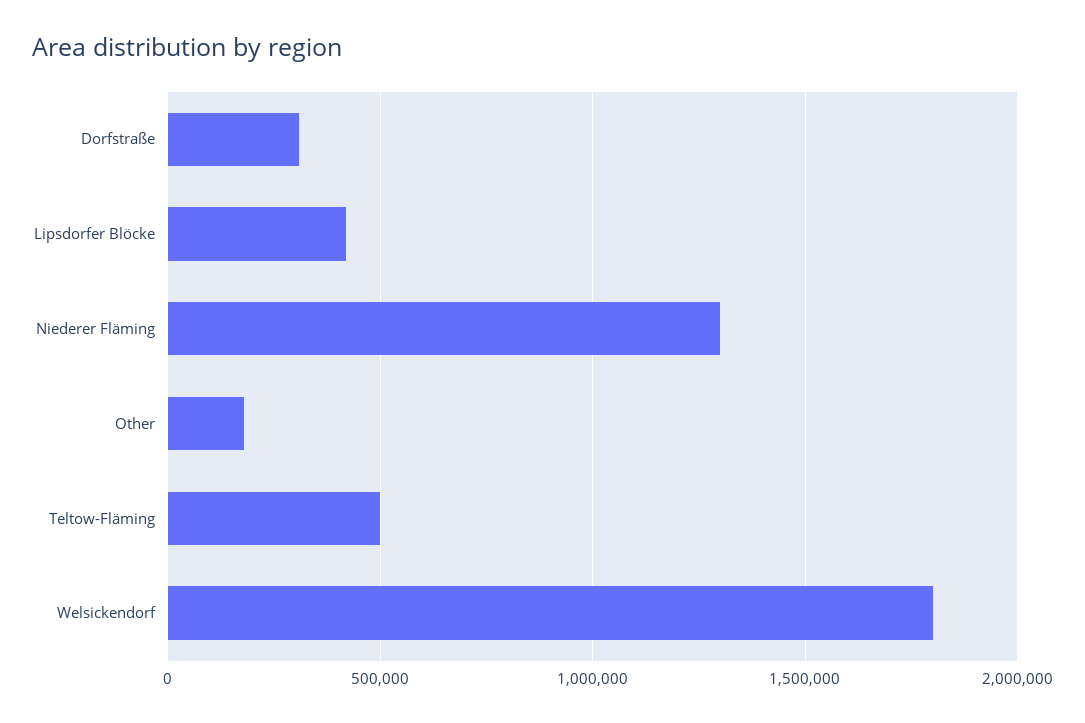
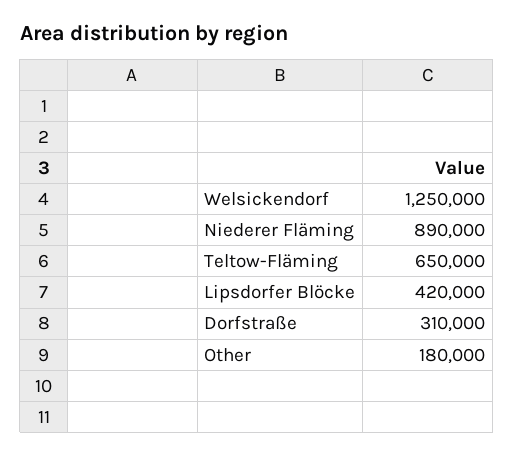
Niederer Fläming: 1300000 -> 890000
Teltow-Fläming: 500000 -> 650000
Welsickendorf: 1800000 -> 1250000

